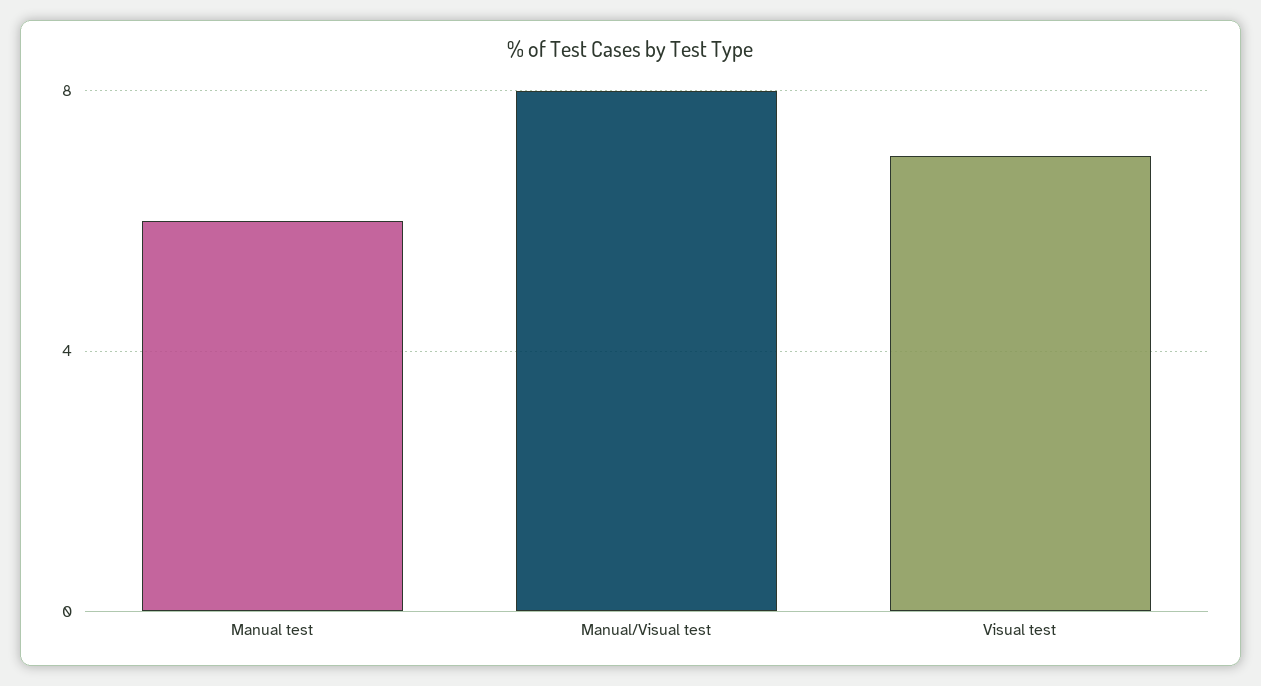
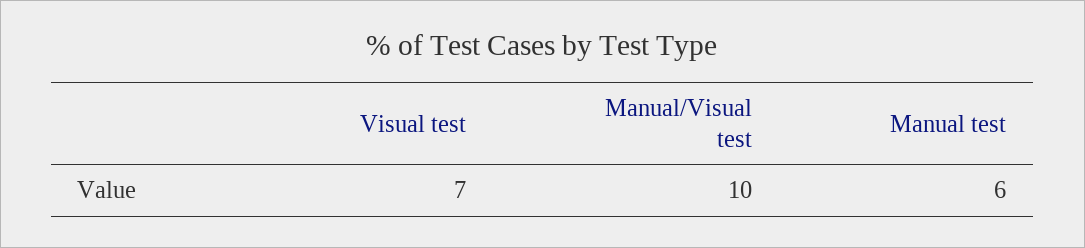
Manual/Visual test: 8 -> 10

